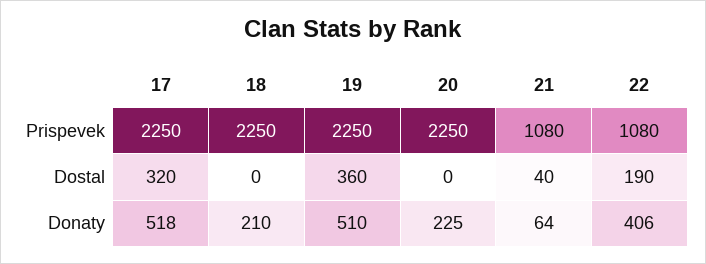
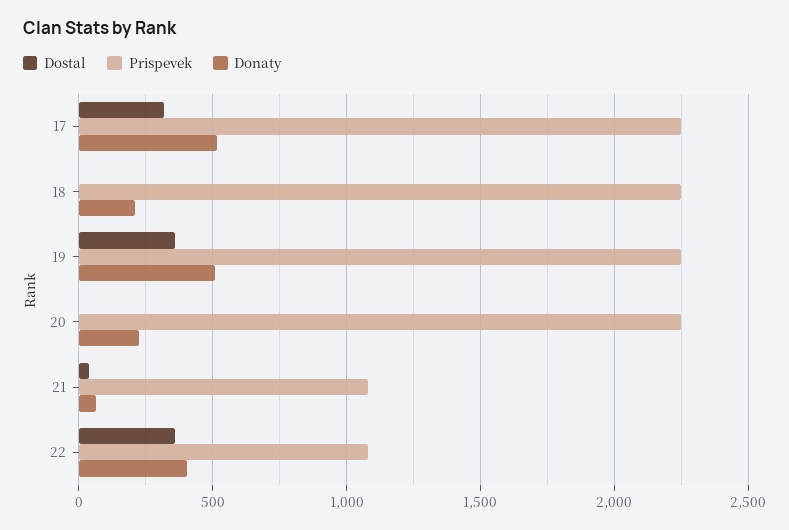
Dostal, 22: 190 -> 350

